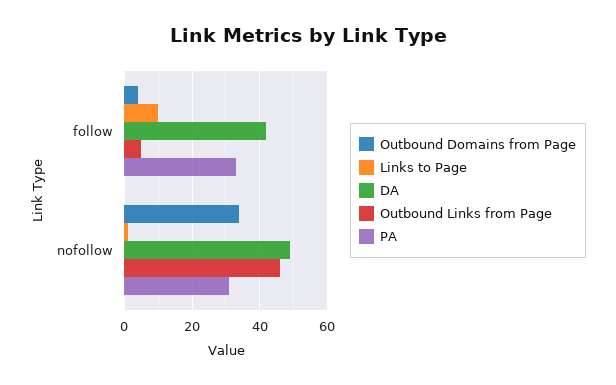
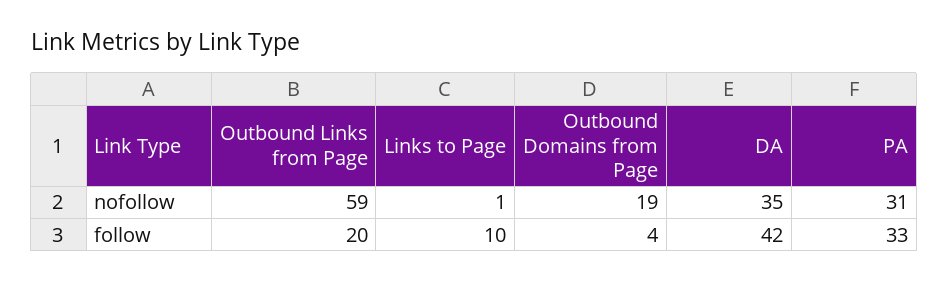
Outbound Links from Page, follow: 5 -> 20
Outbound Domains from Page, nofollow: 35 -> 19
DA, nofollow: 50 -> 35
Outbound Links from Page, nofollow: 45 -> 59

